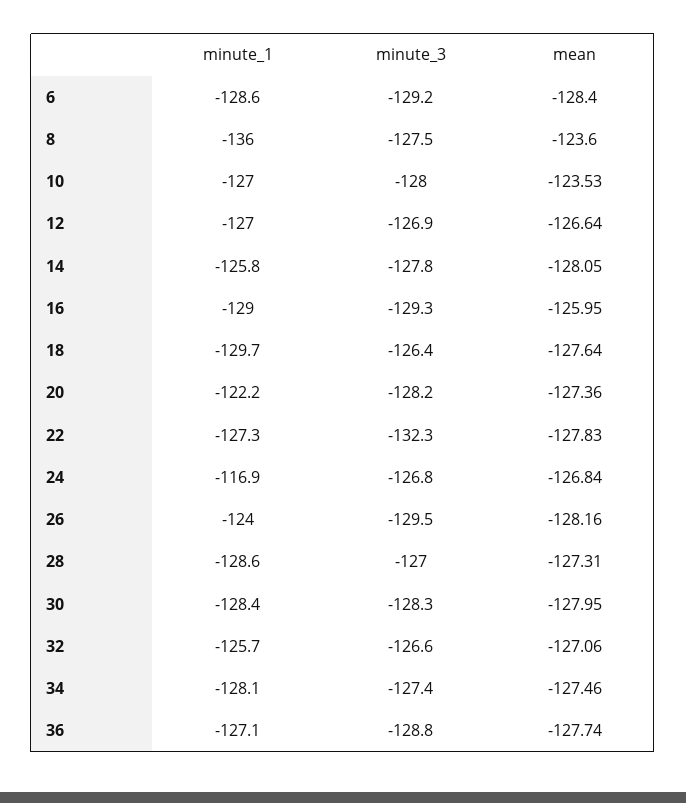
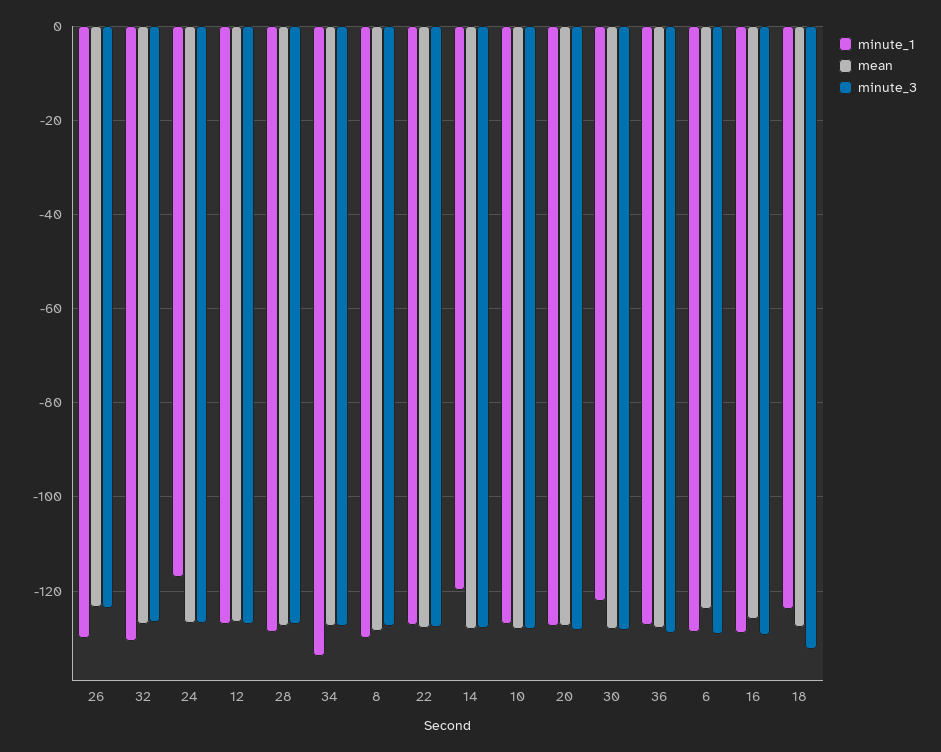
mean, 6: -128.4 -> -124
minute_1, 8: -136 -> -130
mean, 8: -123.6 -> -128
mean, 10: -123.53 -> -128
minute_1, 14: -125.8 -> -120
minute_1, 18: -129.7 -> -124
minute_3, 18: -126.4 -> -132
minute_1, 20: -122.2 -> -128
minute_3, 22: -132.3 -> -128
minute_1, 26: -124 -> -130
minute_3, 26: -129.5 -> -124
mean, 26: -128.16 -> -124
minute_1, 30: -128.4 -> -122
minute_1, 32: -125.7 -> -130
minute_1, 34: -128.1 -> -134

